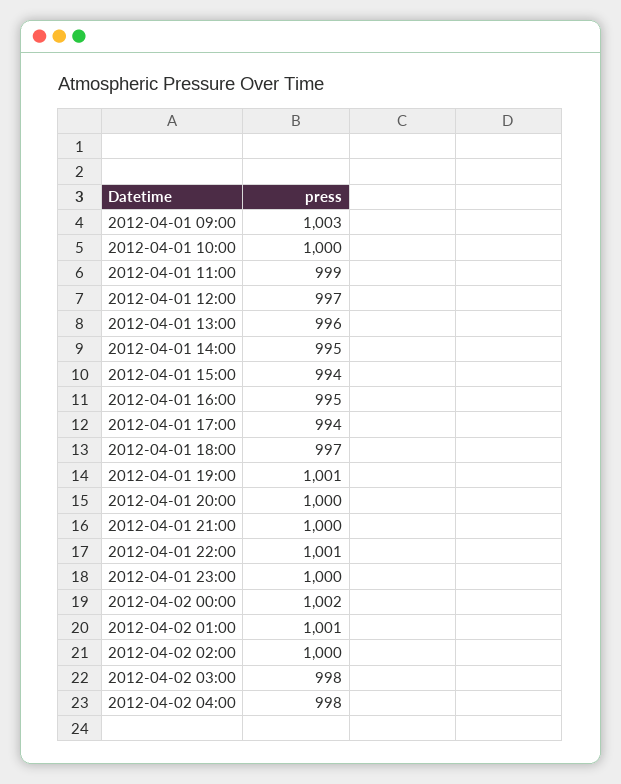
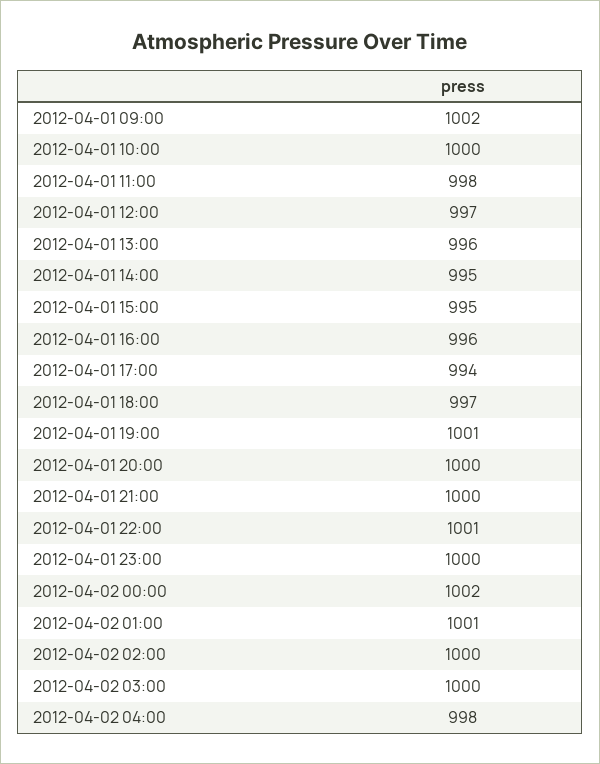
2012-04-01 09:00: 1003 -> 1002
2012-04-01 11:00: 999 -> 998
2012-04-01 15:00: 994 -> 995
2012-04-01 16:00: 995 -> 996
2012-04-02 03:00: 998 -> 1000

